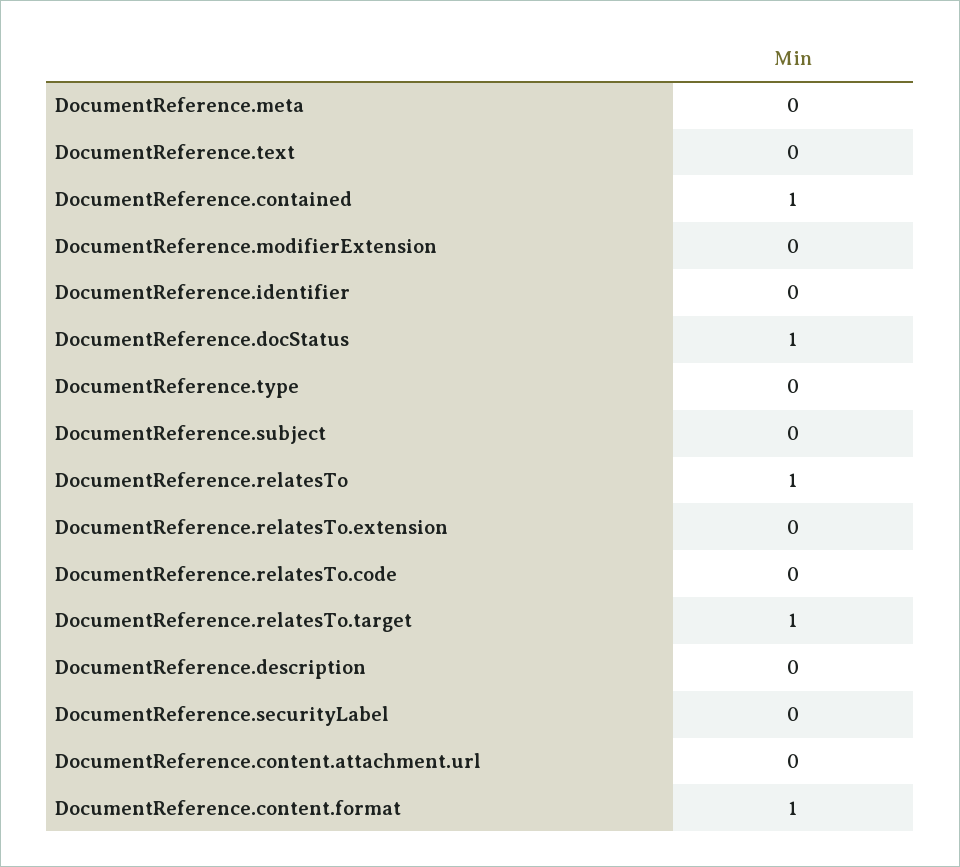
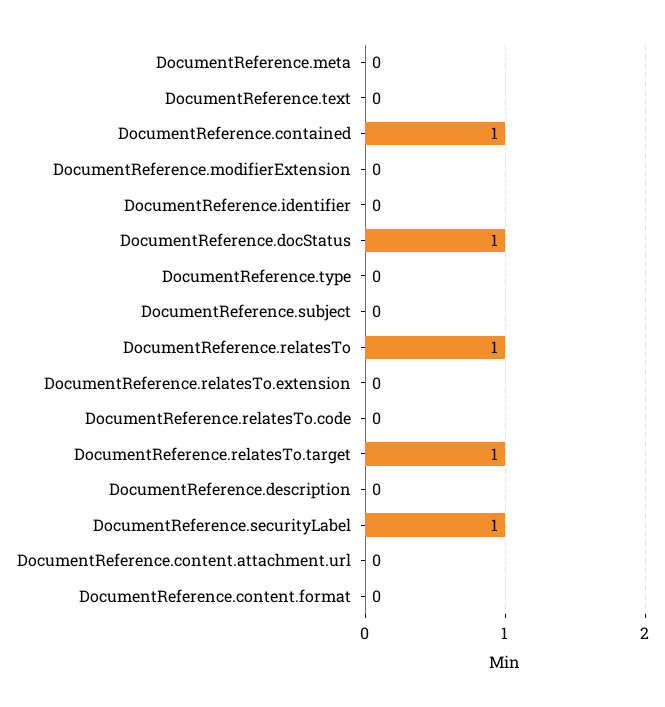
DocumentReference.securityLabel: 0 -> 1
DocumentReference.content.format: 1 -> 0

